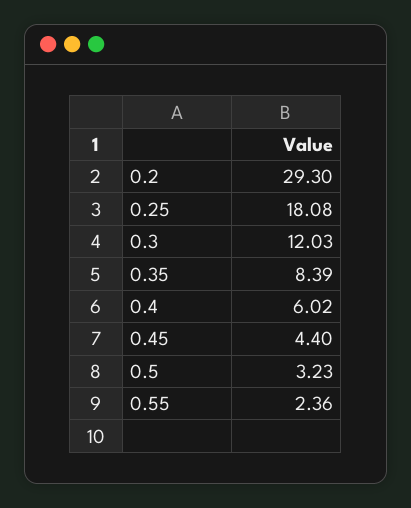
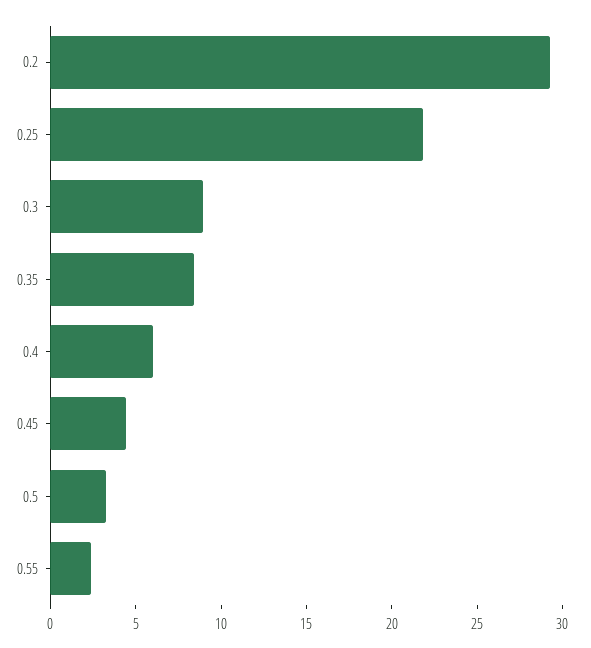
0.25: 18.08 -> 22
0.3: 12.03 -> 9

